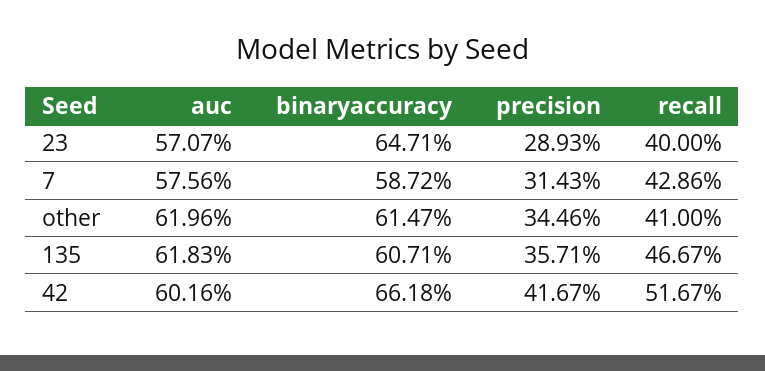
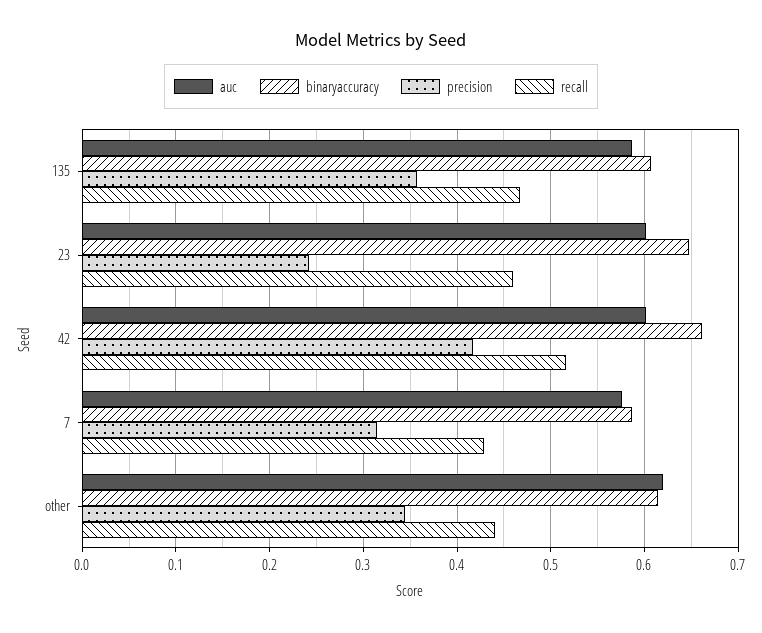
auc, 23: 0.5707 -> 0.6
precision, 23: 0.2893 -> 0.24
recall, 23: 0.4 -> 0.46
recall, other: 0.41 -> 0.44
auc, 135: 0.6183 -> 0.59

